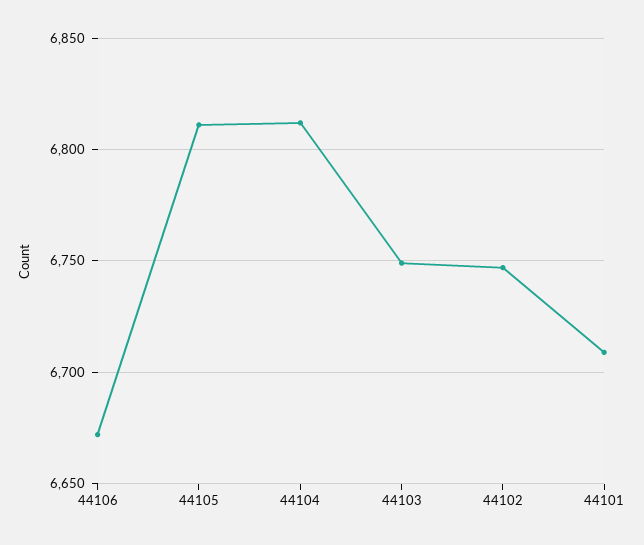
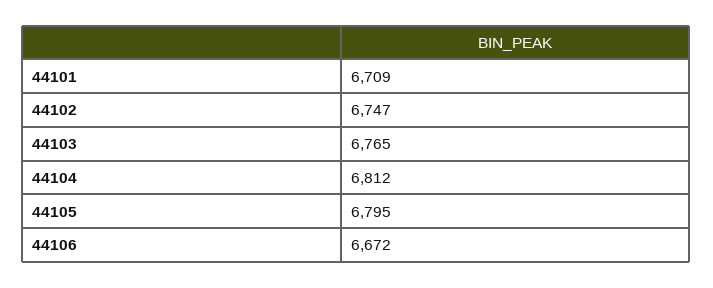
44105: 6810 -> 6795
44103: 6750 -> 6765

